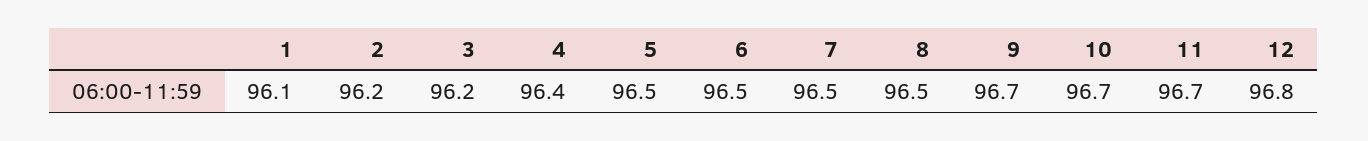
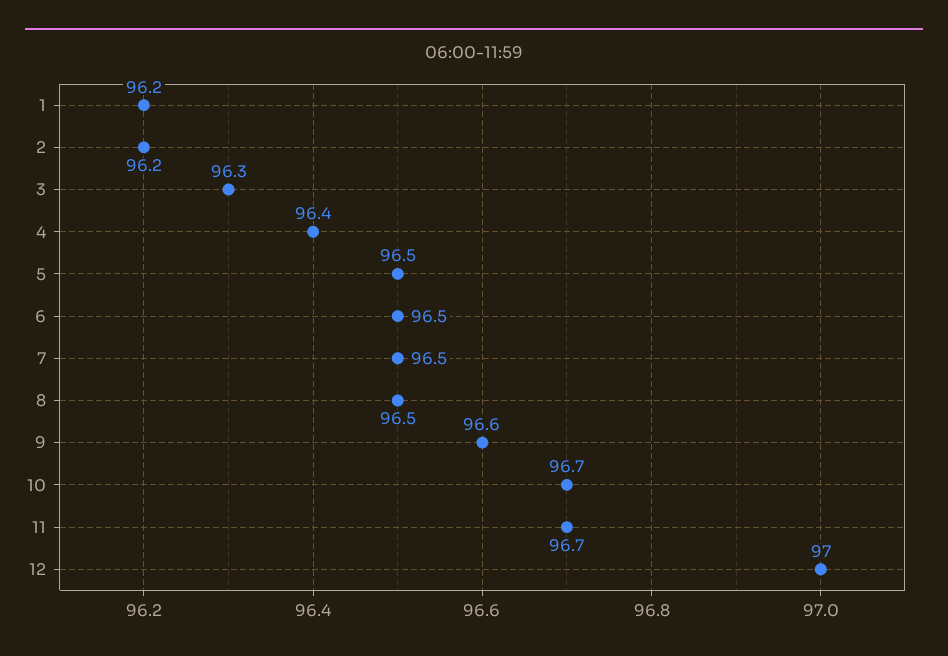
1: 96.1 -> 96.2
3: 96.2 -> 96.3
9: 96.7 -> 96.6
12: 96.8 -> 97

